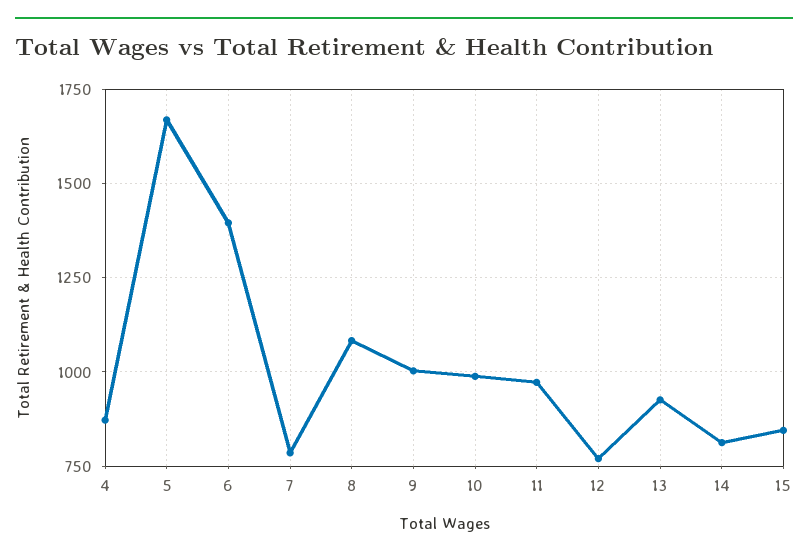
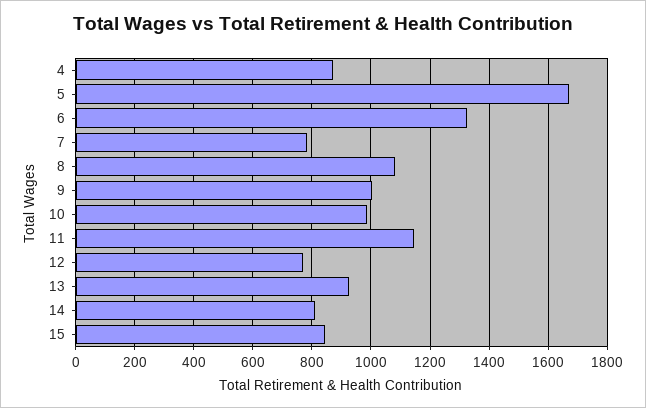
6: 1400 -> 1325
11: 975 -> 1150

